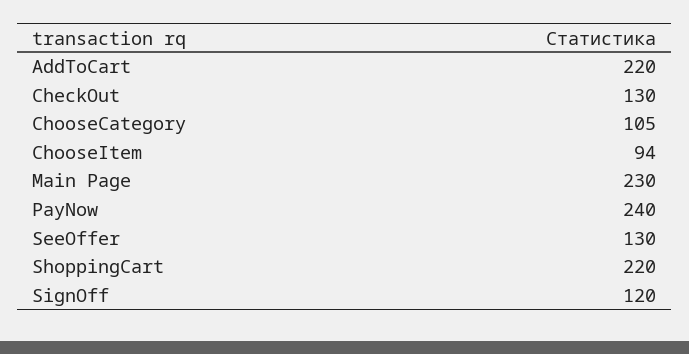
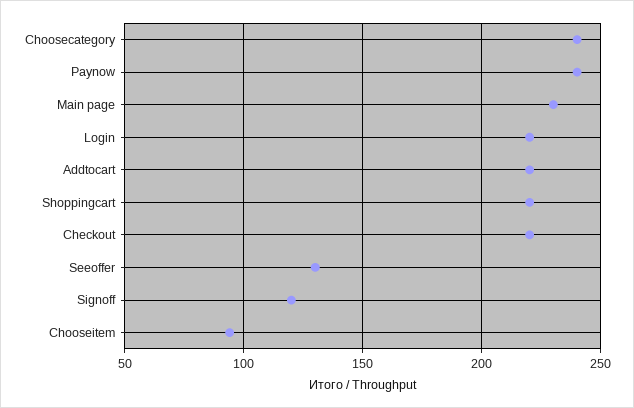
CheckOut: 130 -> 220
ChooseCategory: 105 -> 240
Login: none -> 220

